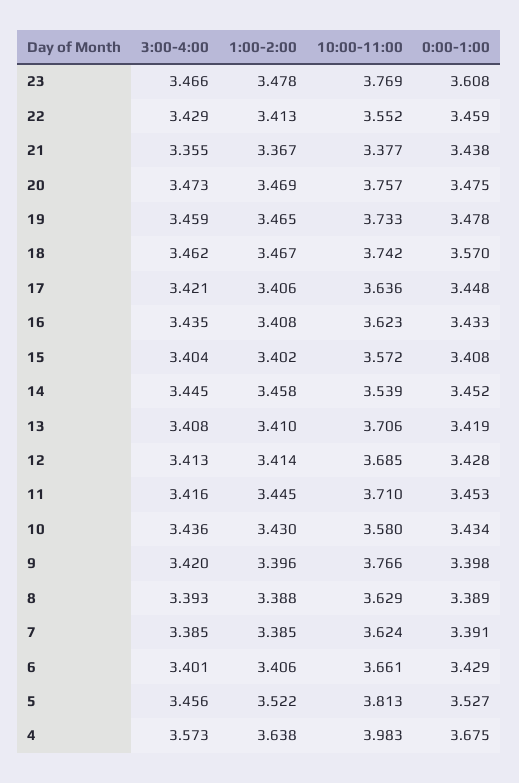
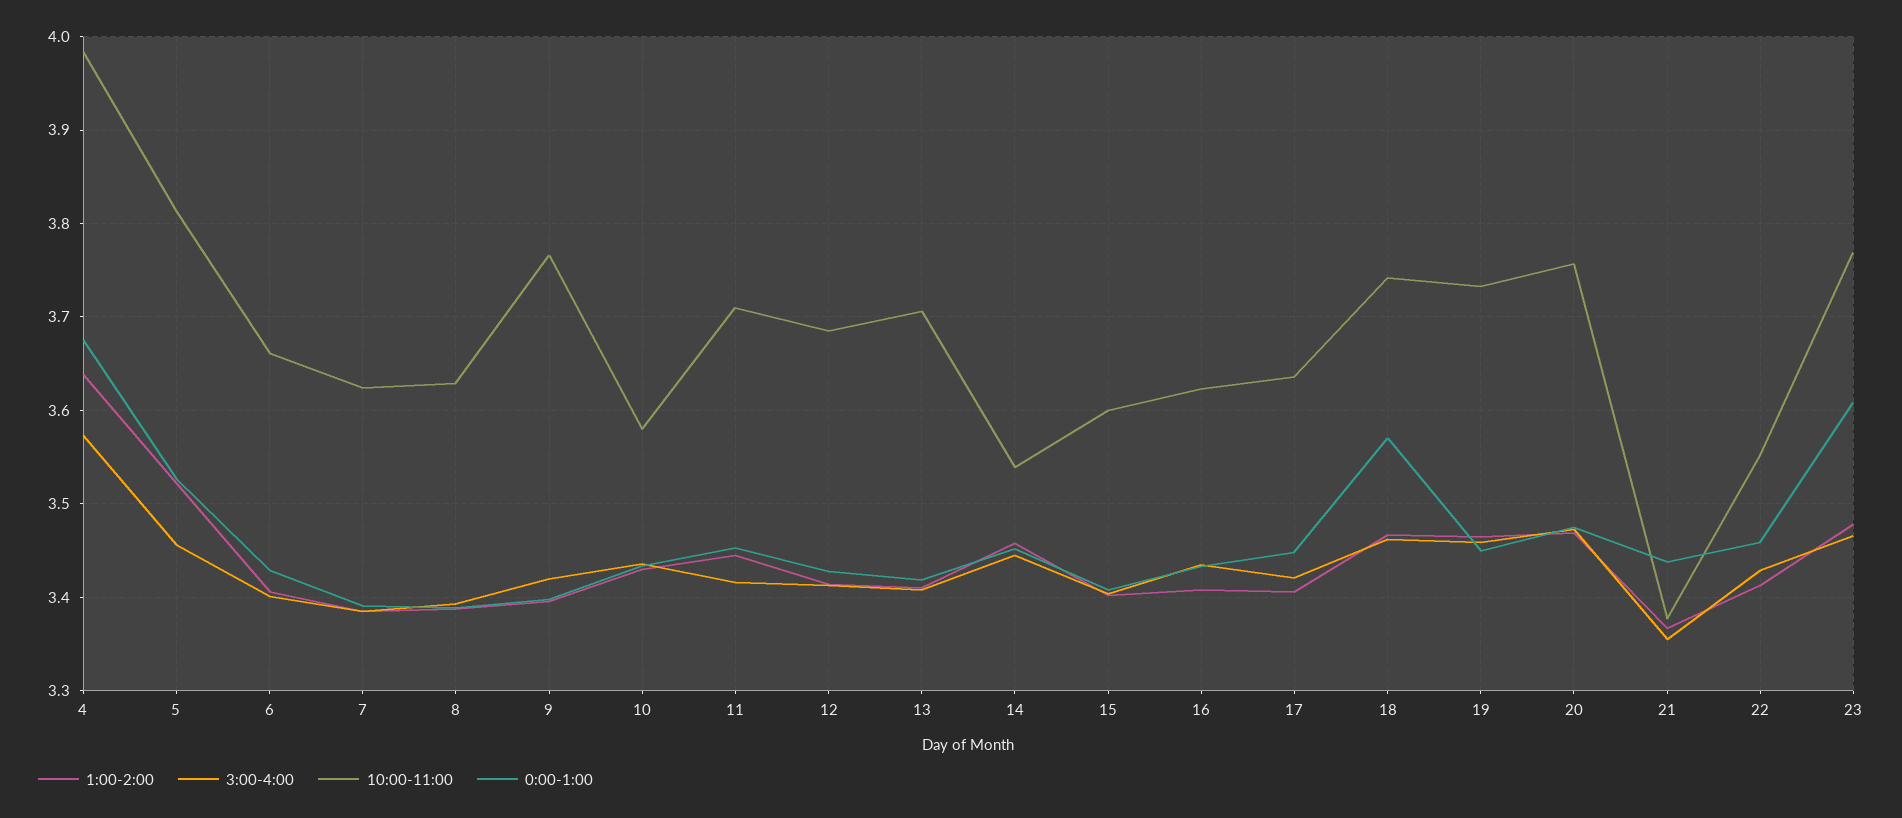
0:00-1:00, 19: 3.478 -> 3.45
10:00-11:00, 15: 3.572 -> 3.6

